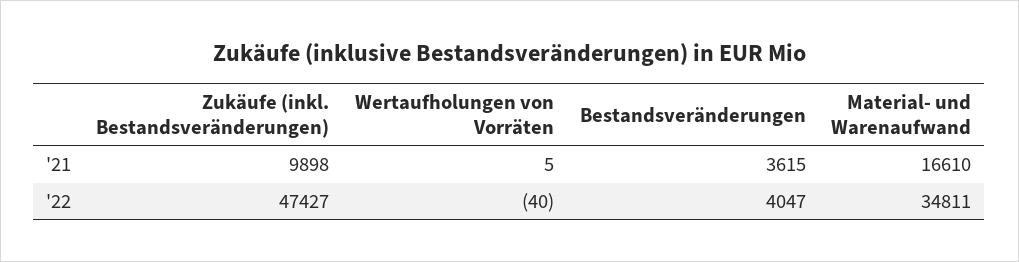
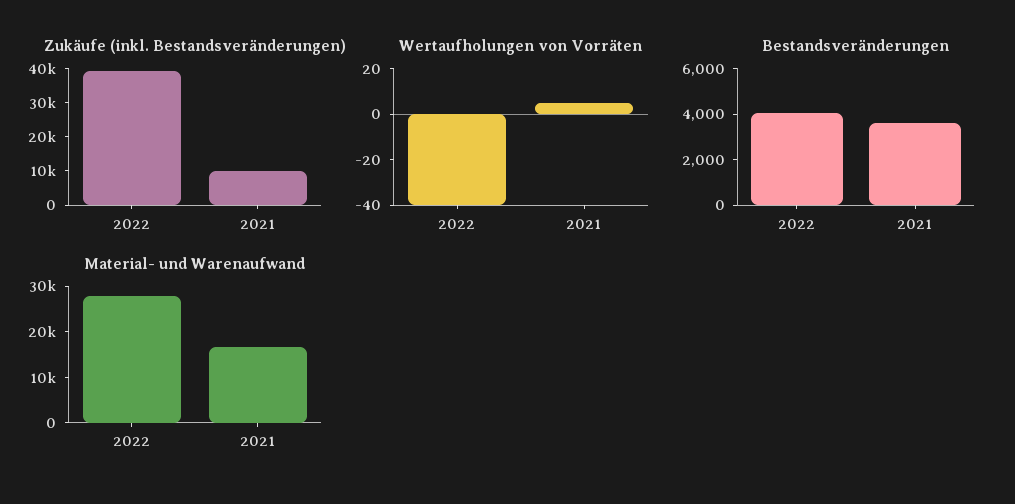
Zukäufe (inkl. Bestandsveränderungen), '22: 47427 -> 40000
Material- und Warenaufwand, '22: 34811 -> 28000

